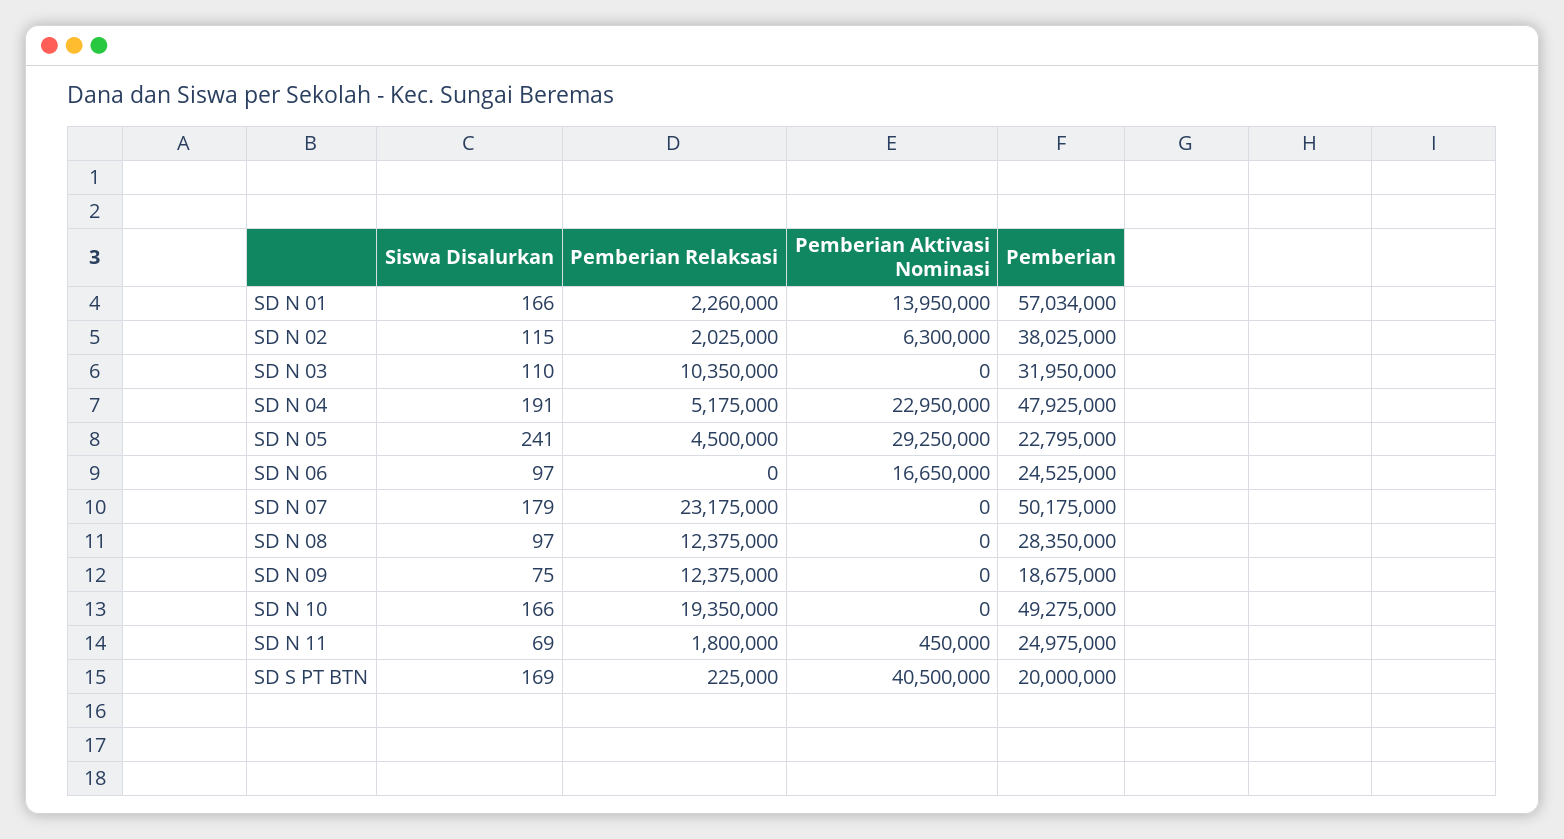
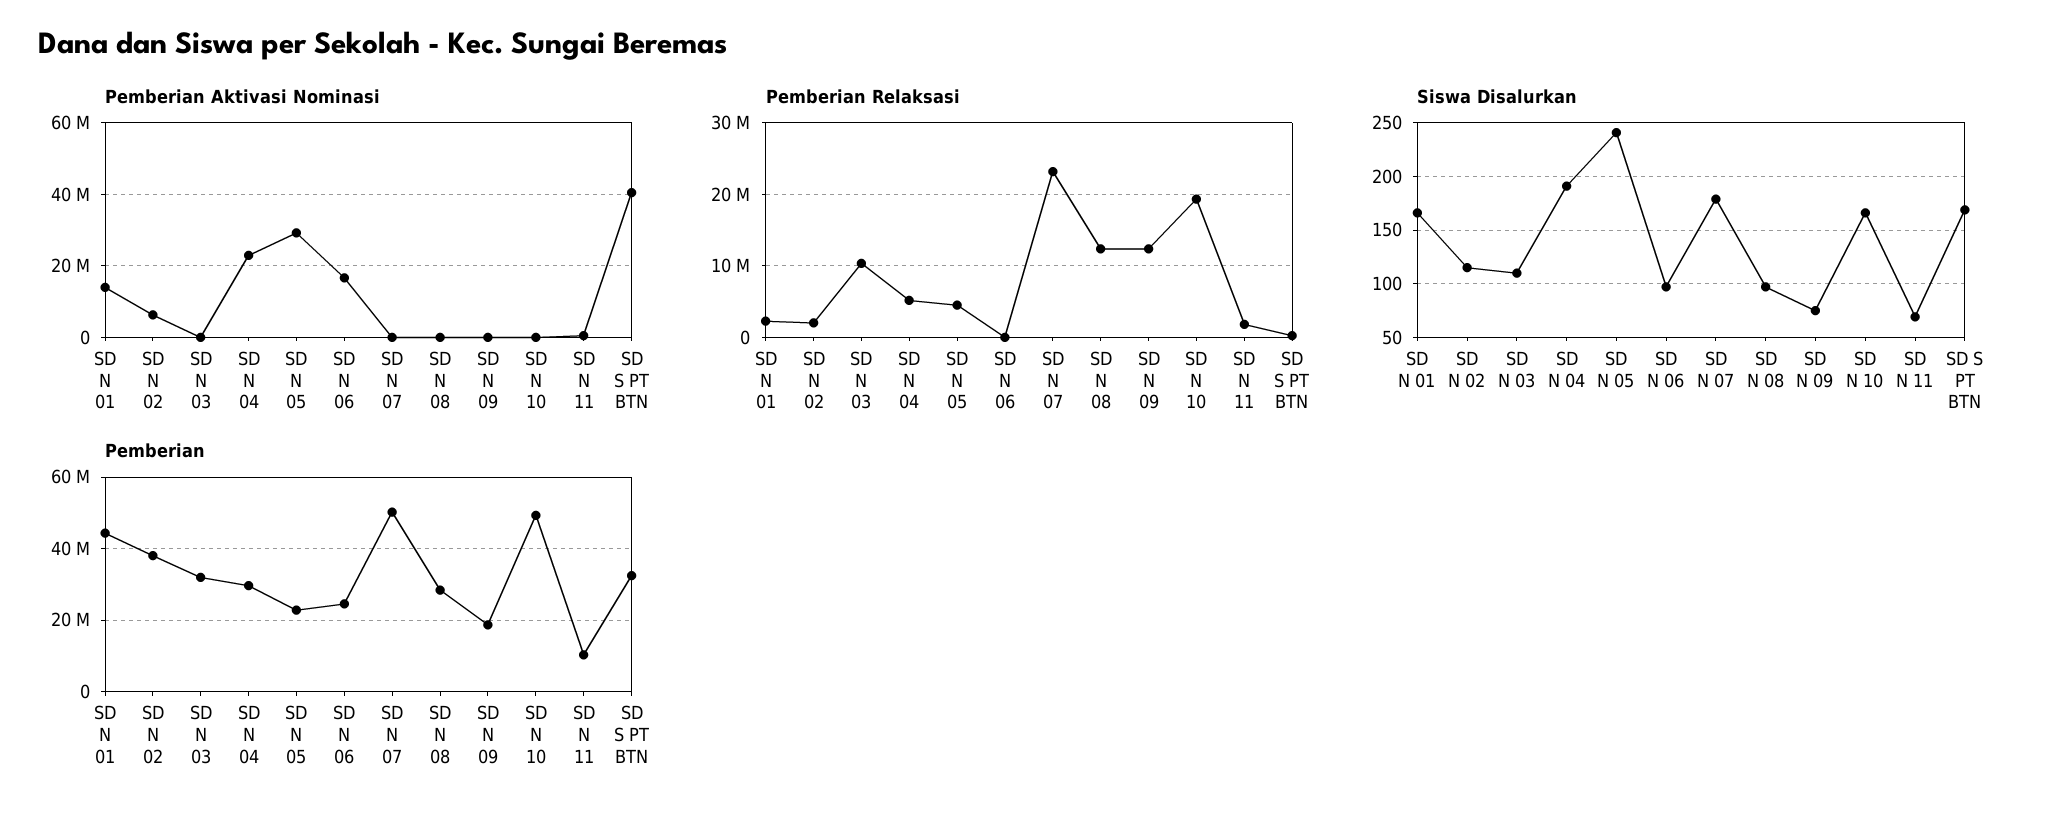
Pemberian, SD N 01: 57034000 -> 44000000
Pemberian, SD N 04: 47925000 -> 30000000
Pemberian, SD N 11: 24975000 -> 10000000
Pemberian, SD S PT BTN: 20000000 -> 32000000

